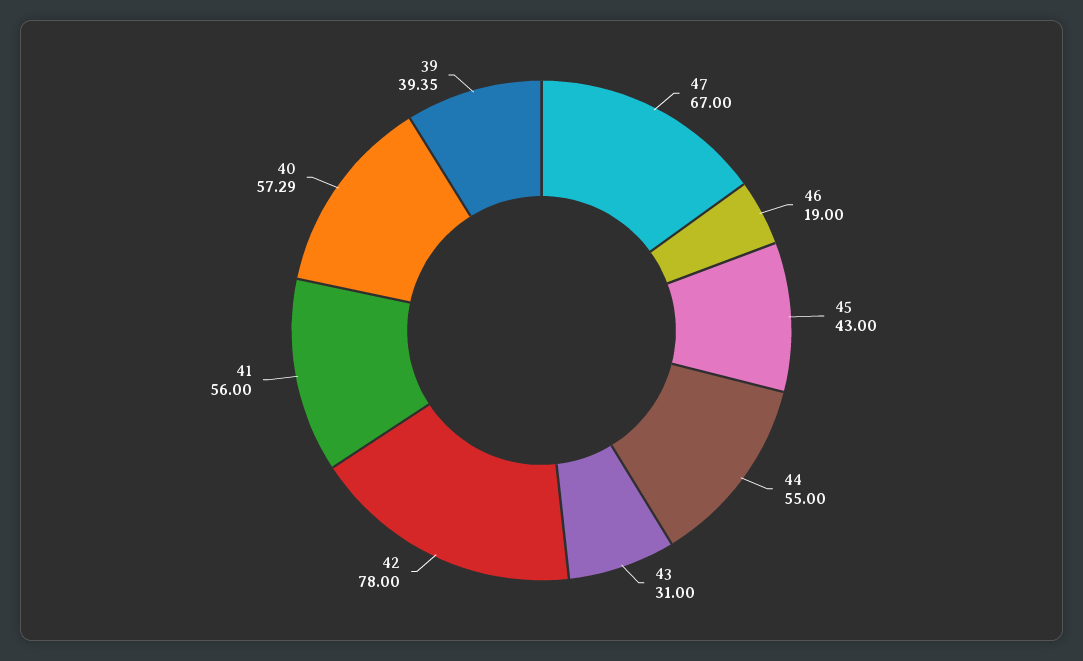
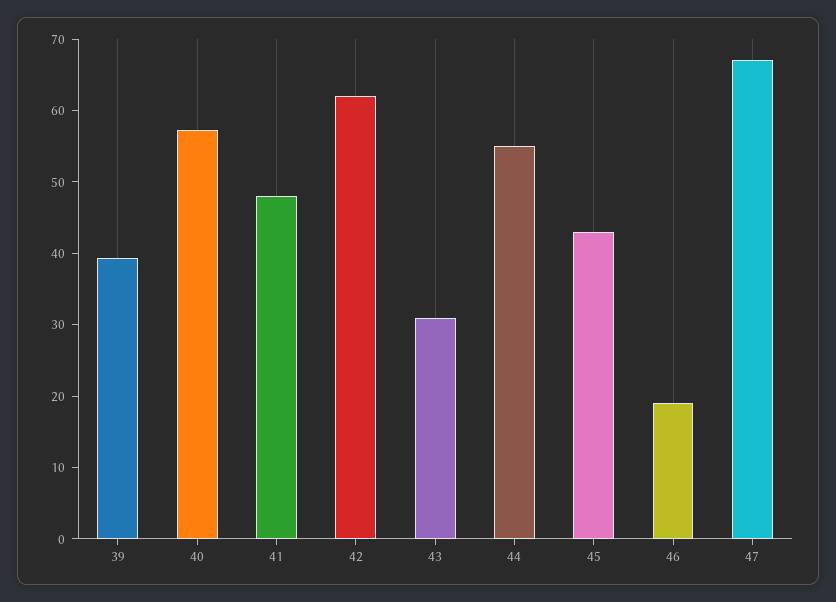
42: 78 -> 62
41: 56 -> 48

